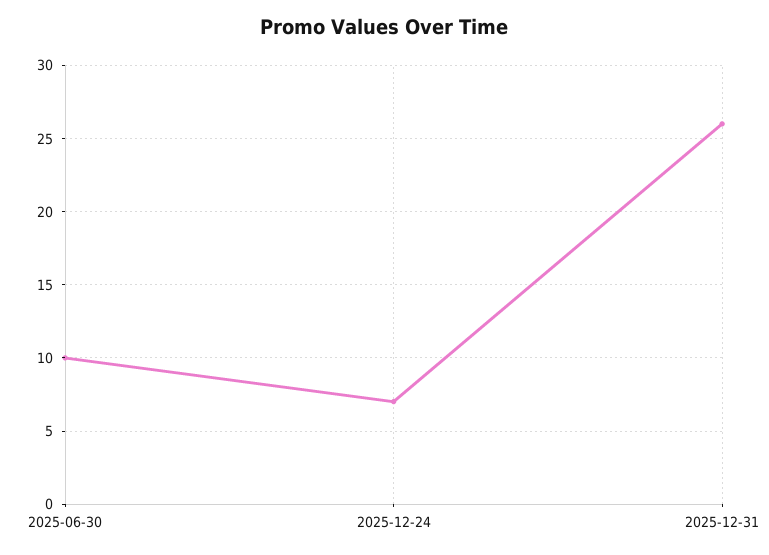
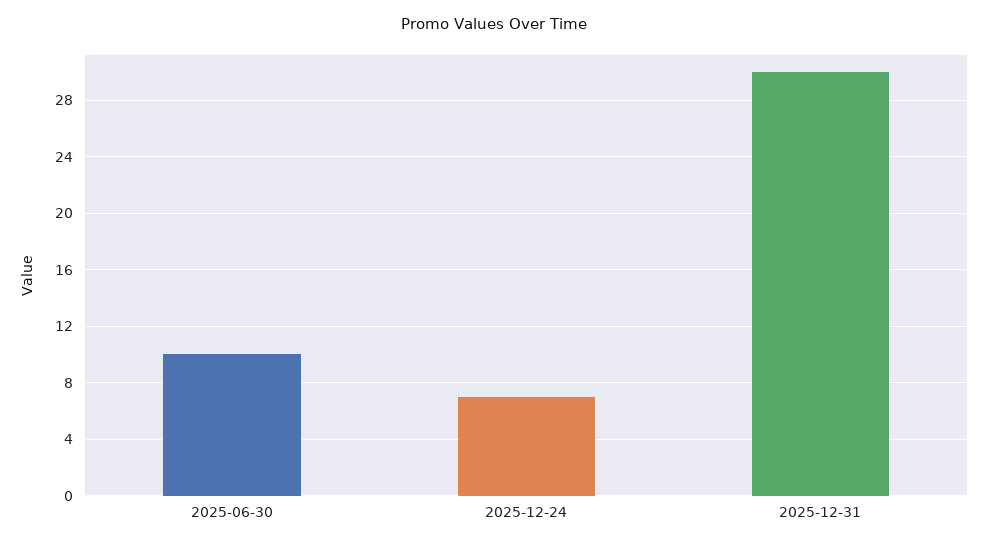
2025-12-31: 26 -> 30

